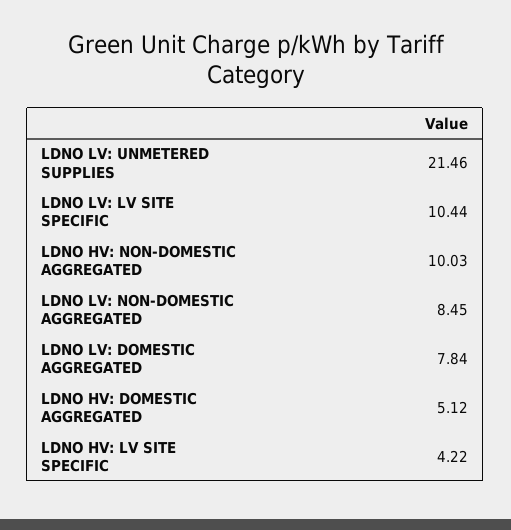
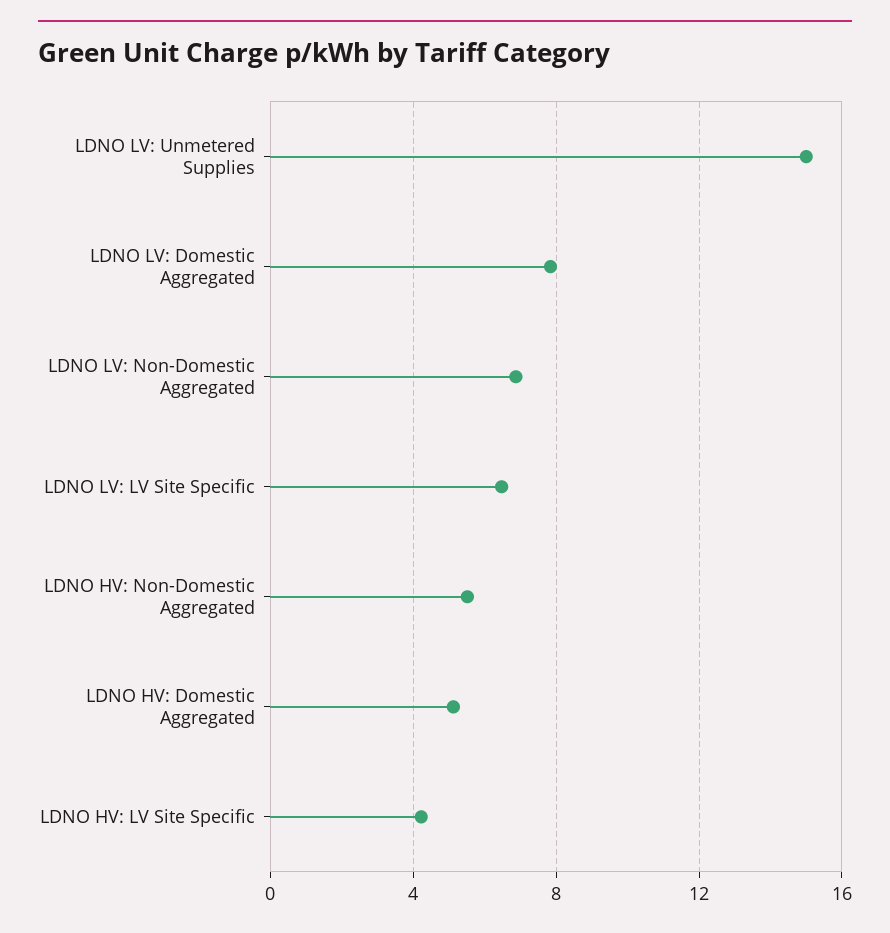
LDNO LV: UNMETERED SUPPLIES: 21.46 -> 15
LDNO LV: LV SITE SPECIFIC: 10.44 -> 6.5
LDNO HV: NON-DOMESTIC AGGREGATED: 10.03 -> 5.5
LDNO LV: NON-DOMESTIC AGGREGATED: 8.45 -> 7

